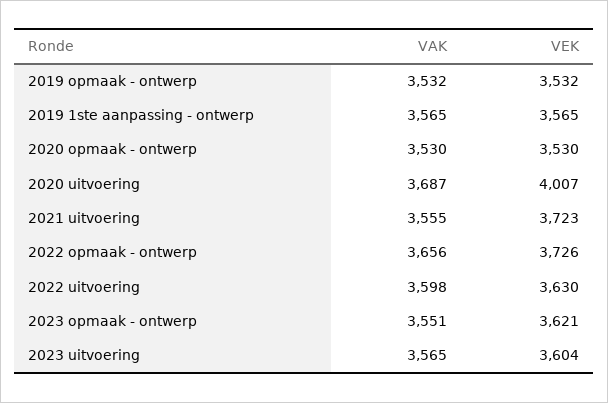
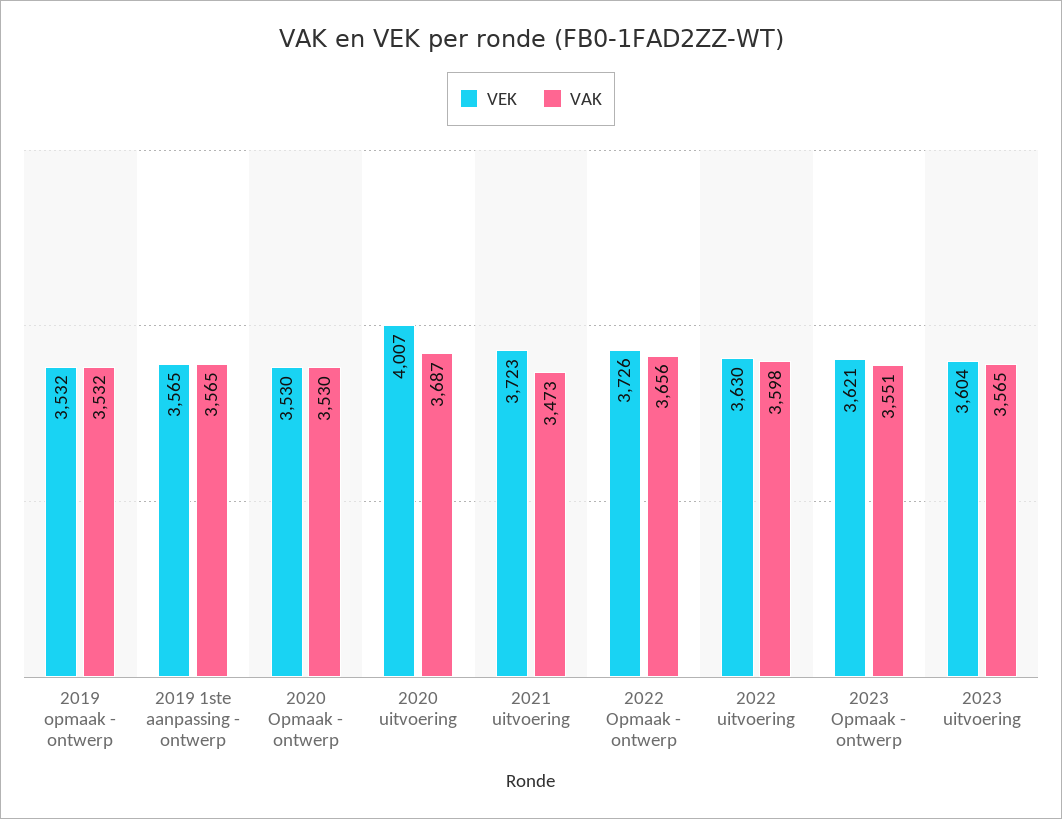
VAK, 2021 uitvoering: 3555 -> 3473

